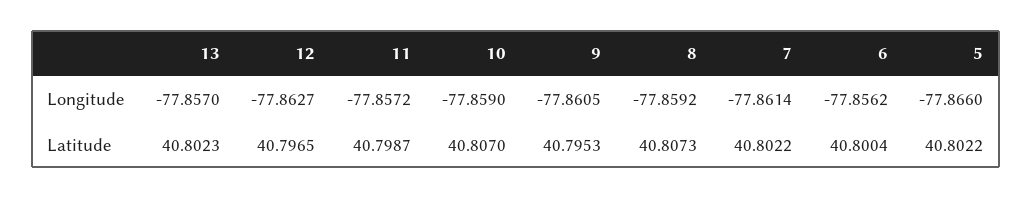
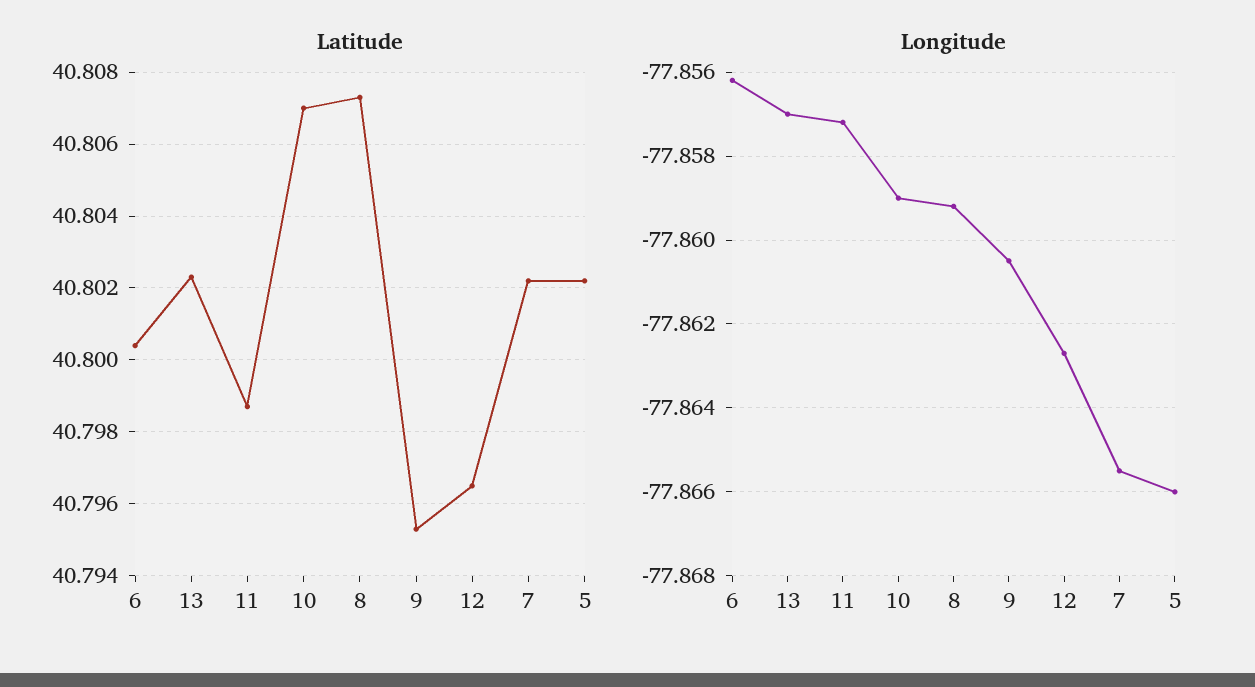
Longitude, 7: -77.8614 -> -77.8655

